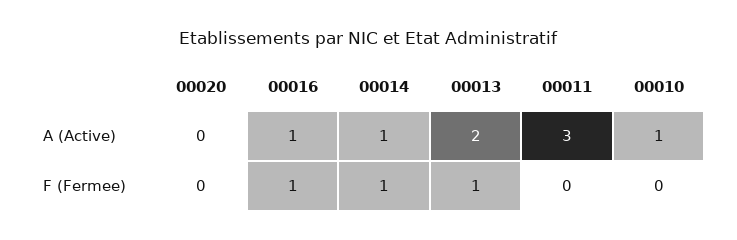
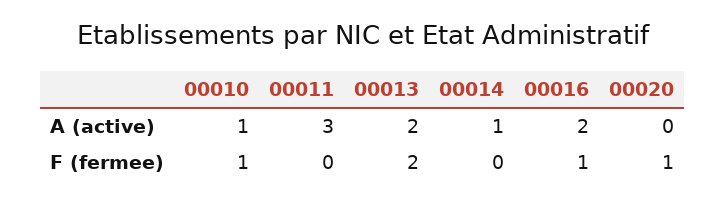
00016, A (Active): 1 -> 2
00020, F (Fermee): 0 -> 1
00014, F (Fermee): 1 -> 0
00013, F (Fermee): 1 -> 2
00010, F (Fermee): 0 -> 1

